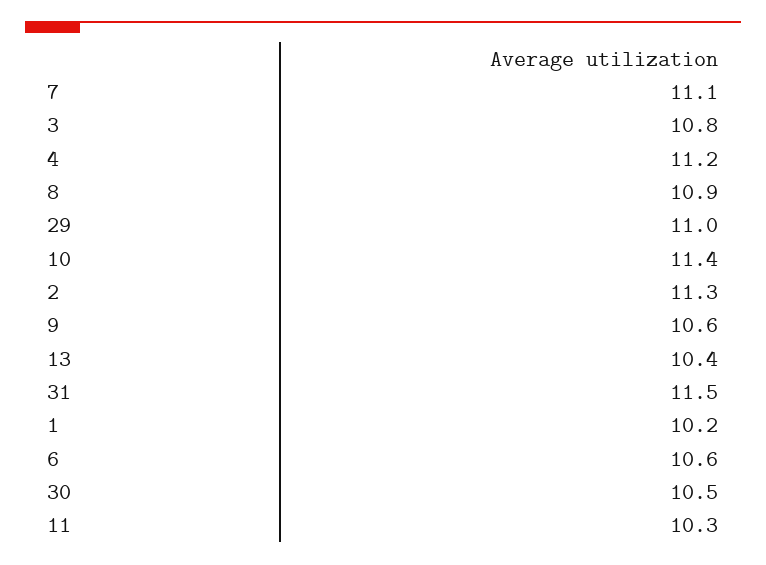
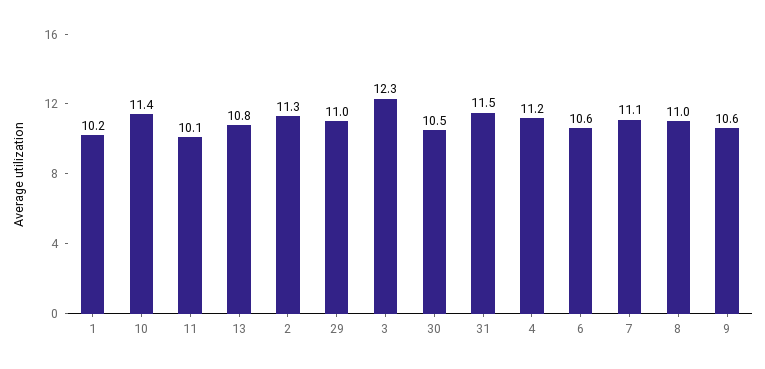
3: 10.8 -> 12.3
8: 10.9 -> 11
13: 10.4 -> 10.8
11: 10.3 -> 10.1

